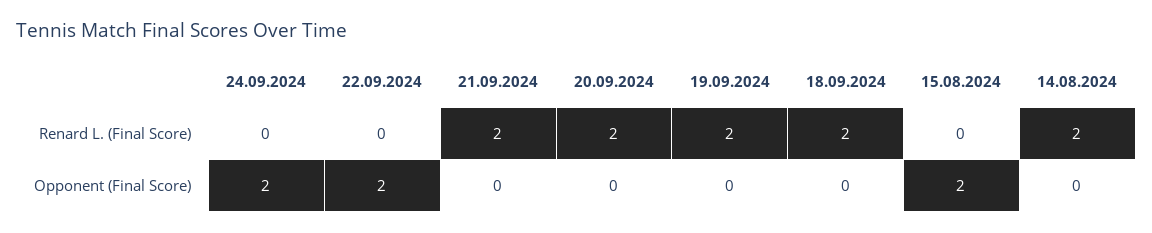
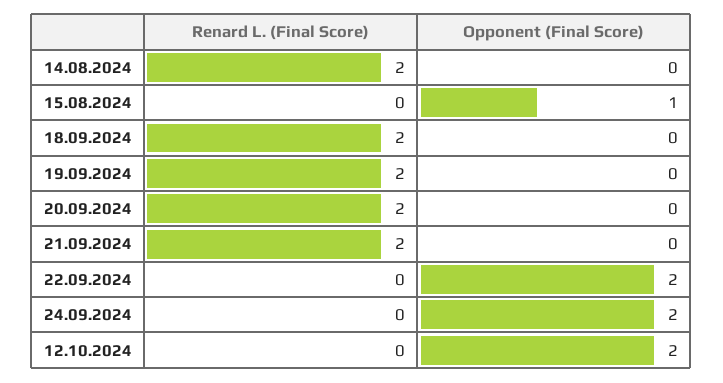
15.08.2024, Opponent (Final Score): 2 -> 1
12.10.2024, Renard L. (Final Score): none -> 0
12.10.2024, Opponent (Final Score): none -> 2

